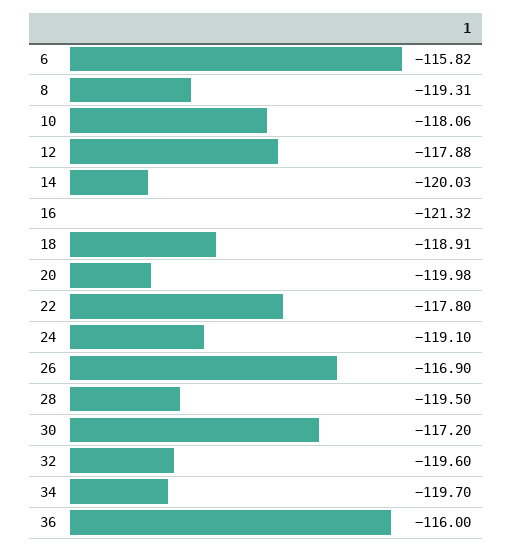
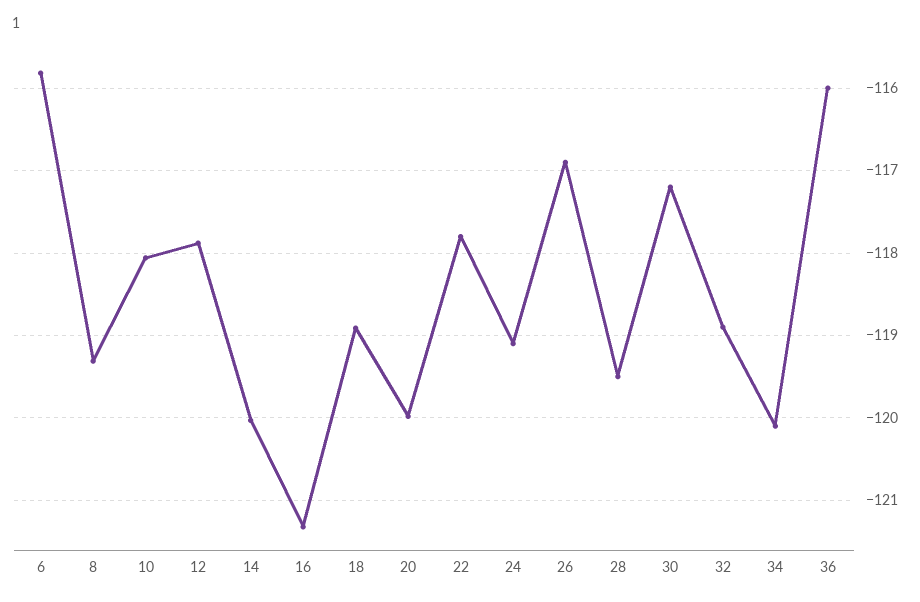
32: -119.6 -> -118.9
34: -119.7 -> -120.1

